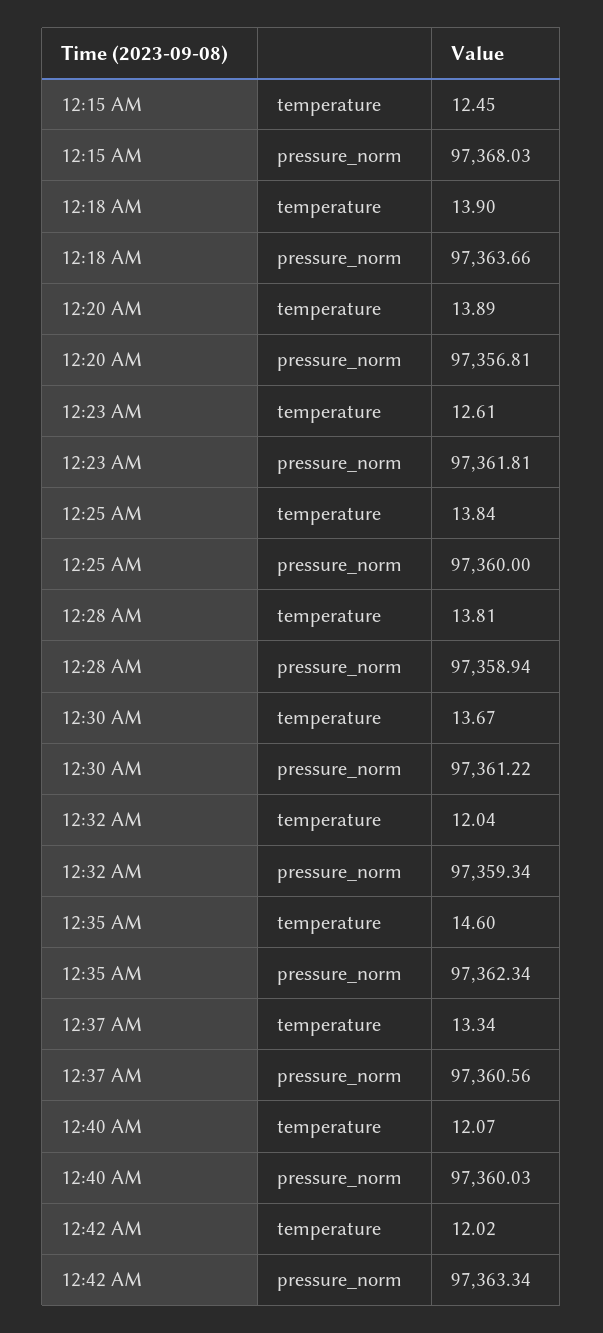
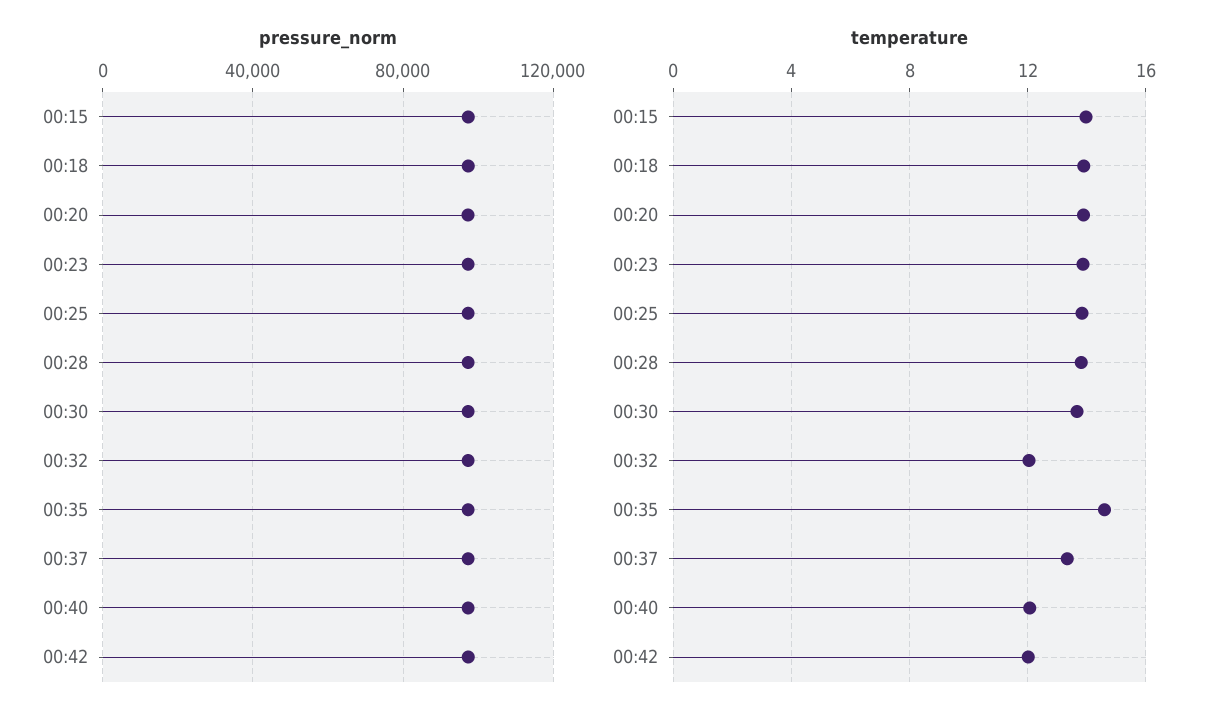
temperature, 12:15 AM: 12.45 -> 14
temperature, 12:23 AM: 12.61 -> 14

